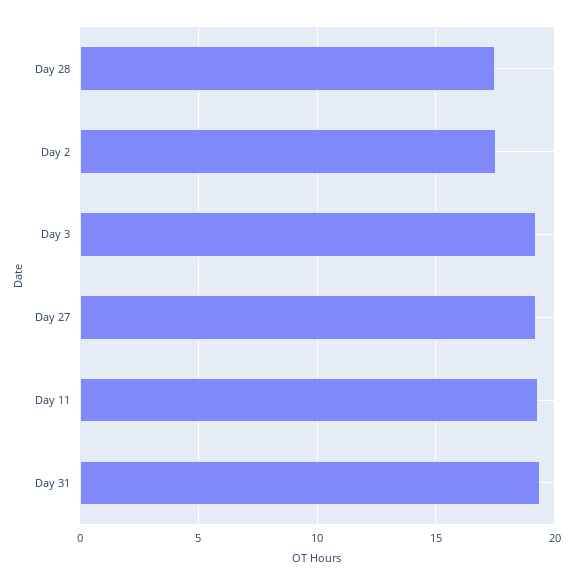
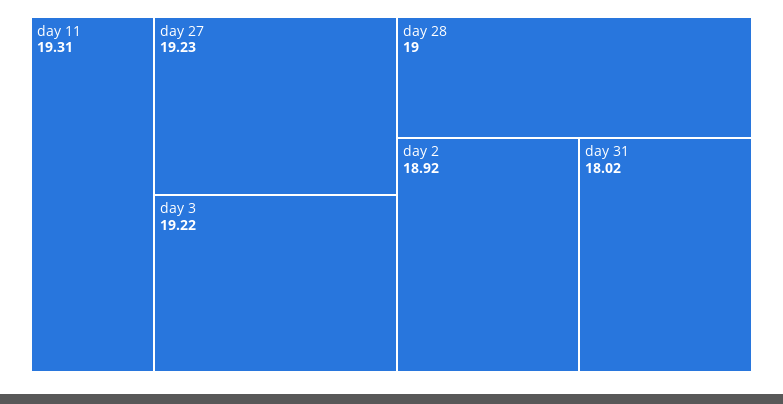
Day 28: 17.5 -> 19
Day 2: 17.5 -> 18.92
Day 31: 19.5 -> 18.02

